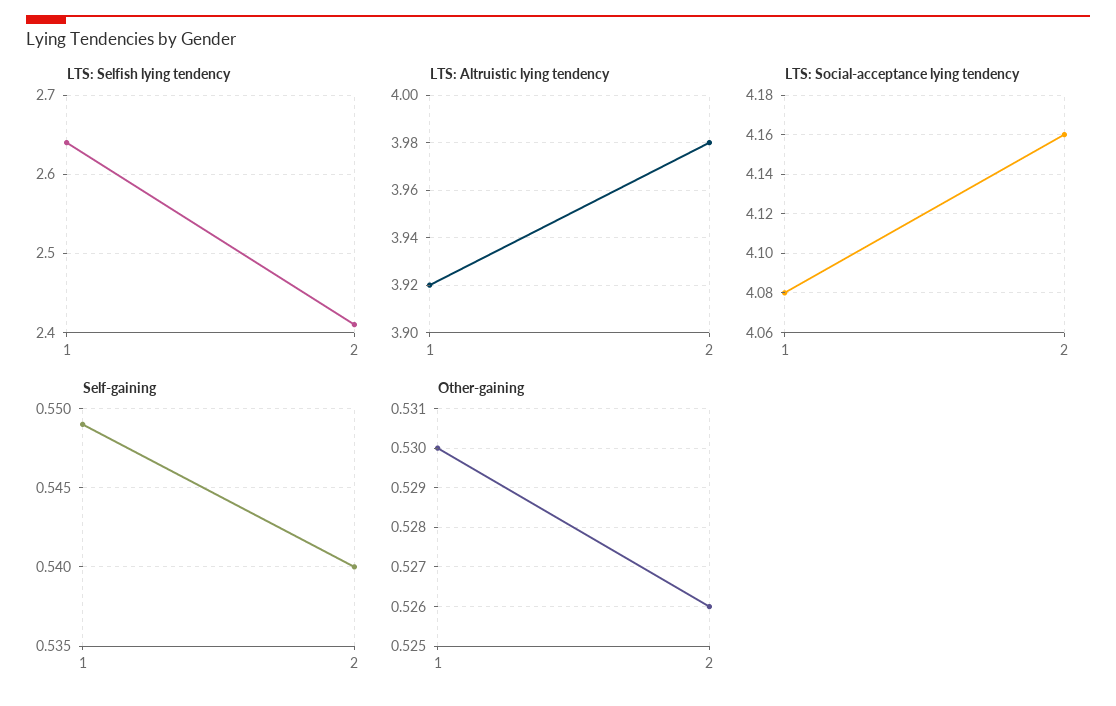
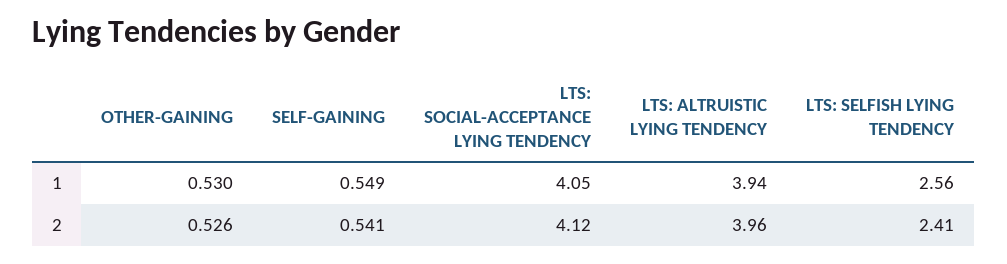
LTS: Selfish lying tendency, 1: 2.64 -> 2.56
LTS: Altruistic lying tendency, 1: 3.92 -> 3.94
LTS: Altruistic lying tendency, 2: 3.98 -> 3.96
LTS: Social-acceptance lying tendency, 1: 4.08 -> 4.05
LTS: Social-acceptance lying tendency, 2: 4.16 -> 4.12
Self-gaining, 2: 0.54 -> 0.541

